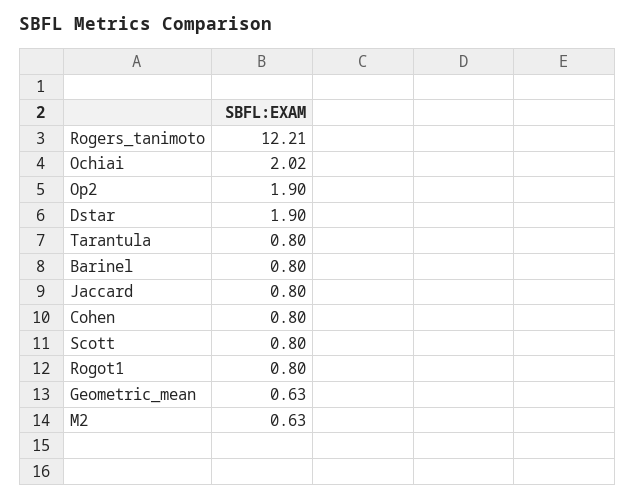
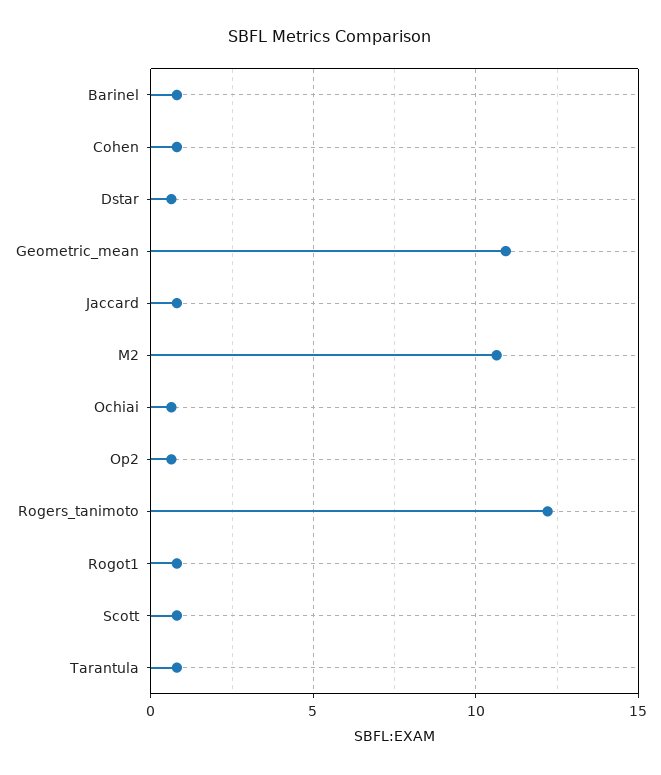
Ochiai: 2.02 -> 0.5
Op2: 1.9 -> 0.5
Dstar: 1.9 -> 0.5
Geometric_mean: 0.63 -> 11
M2: 0.63 -> 10.5

